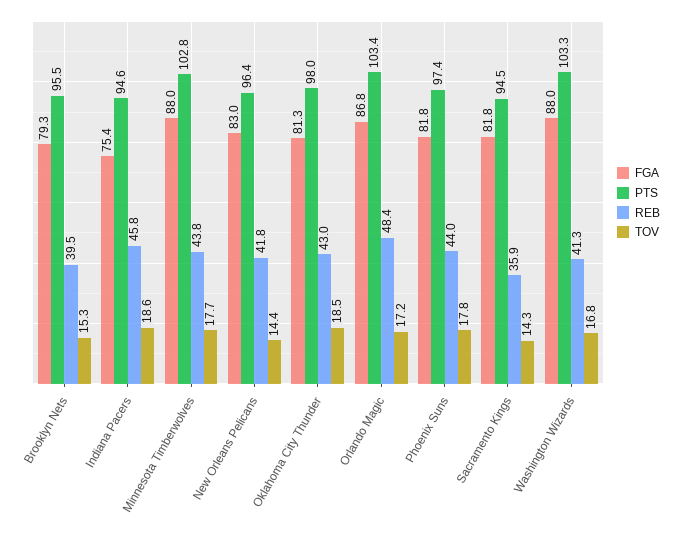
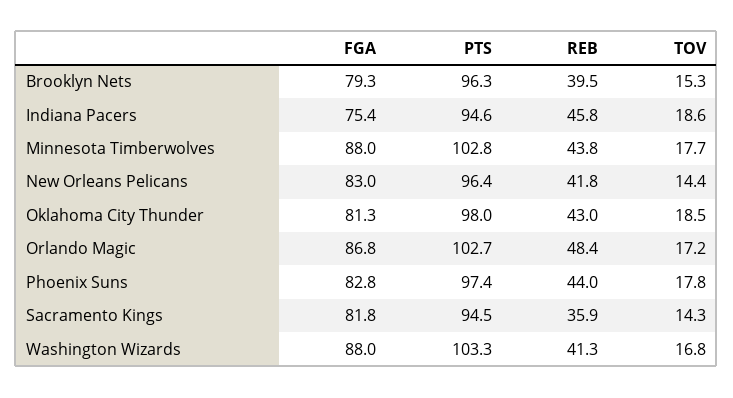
PTS, Brooklyn Nets: 95.5 -> 96.3
PTS, Orlando Magic: 103.4 -> 102.7
FGA, Phoenix Suns: 81.8 -> 82.8

